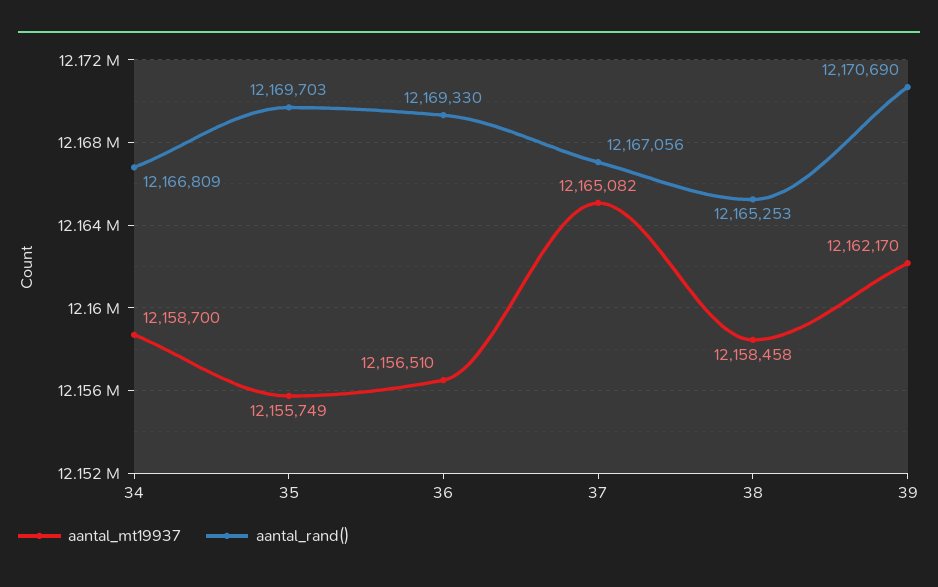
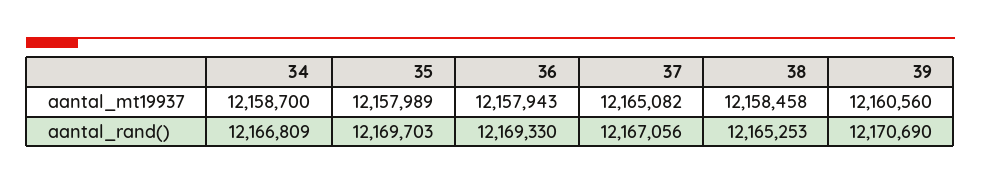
aantal_mt19937, 35: 12155749 -> 12157989
aantal_mt19937, 36: 12156510 -> 12157943
aantal_mt19937, 39: 12162170 -> 12160560

